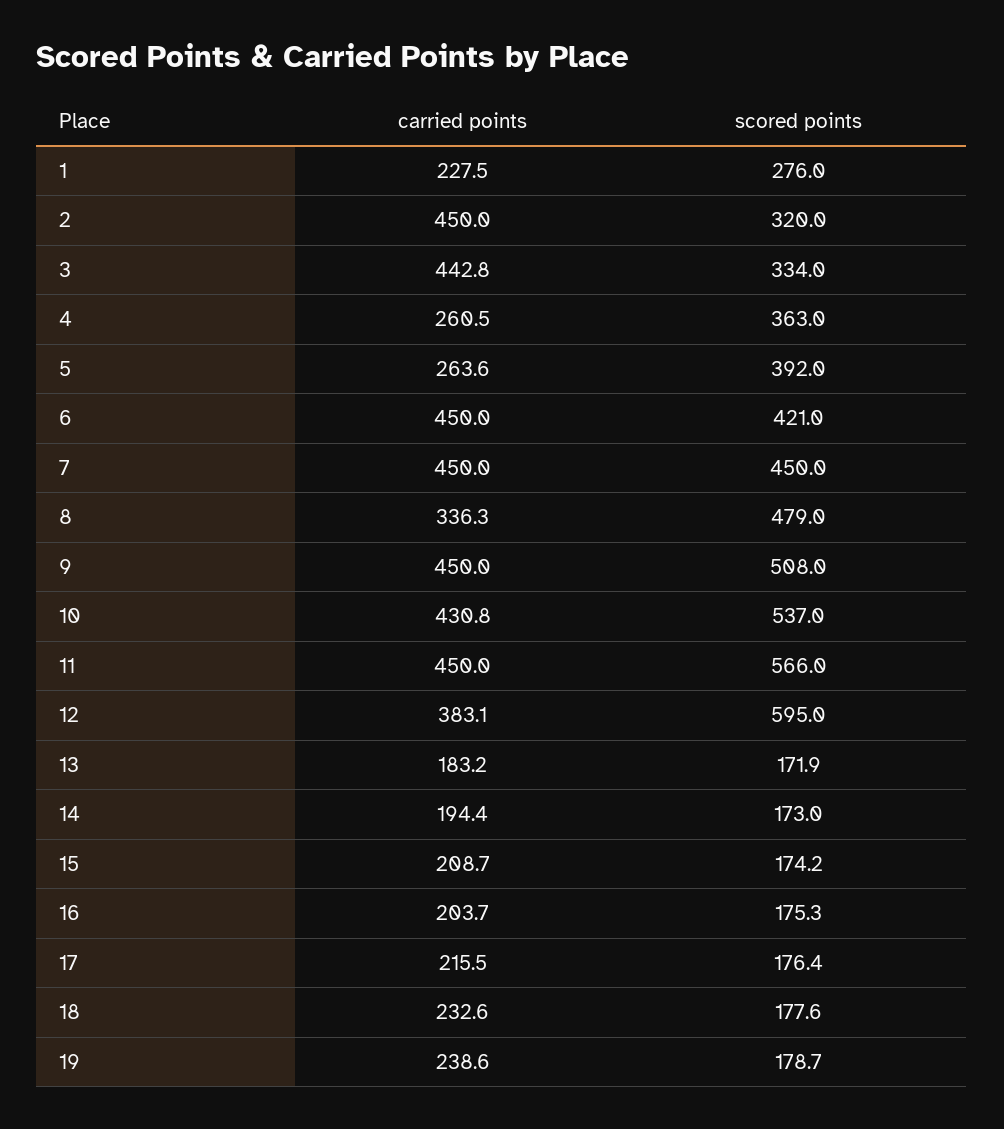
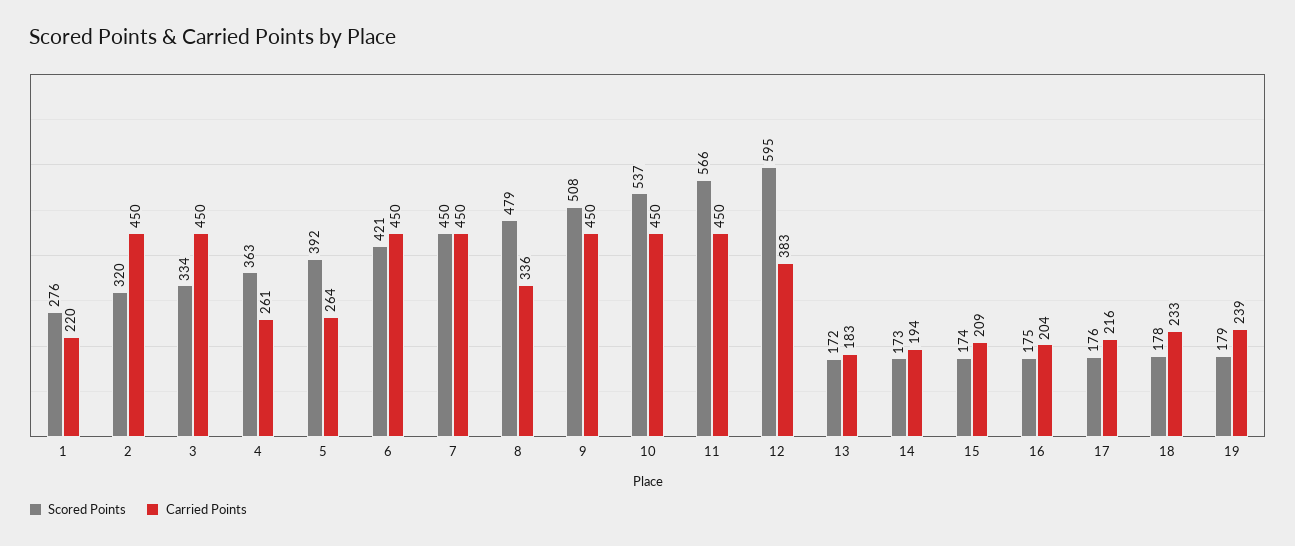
carried points, 1: 227.5 -> 220
carried points, 3: 442.8 -> 450
carried points, 10: 430.8 -> 450

